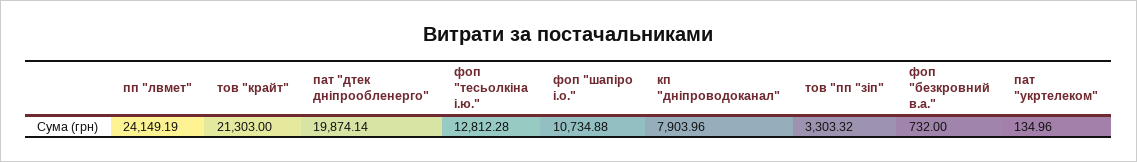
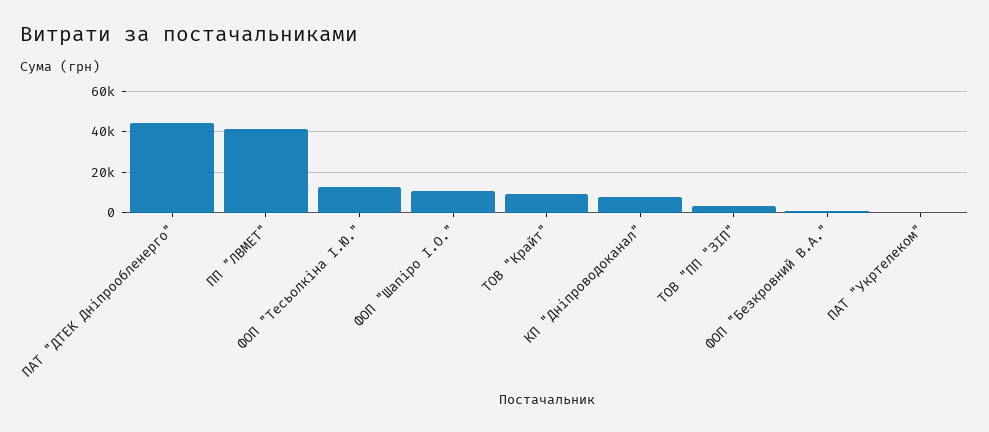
пп "лвмет": 24149.19 -> 40000
тов "крайт": 21303 -> 10000
пат "дтек дніпрообленерго": 19874.14 -> 45000

